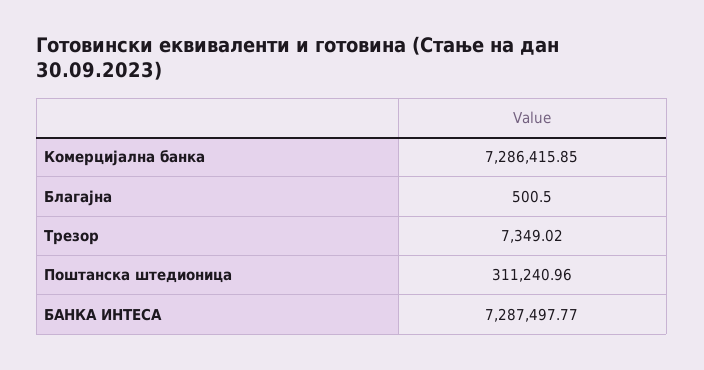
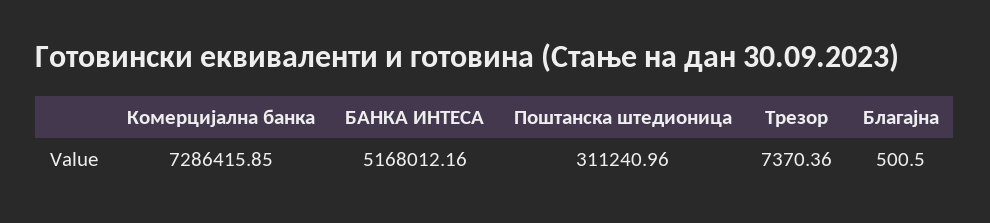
Трезор: 7349.02 -> 7370.36
БАНКА ИНТЕСА: 7287497.77 -> 5168012.16

